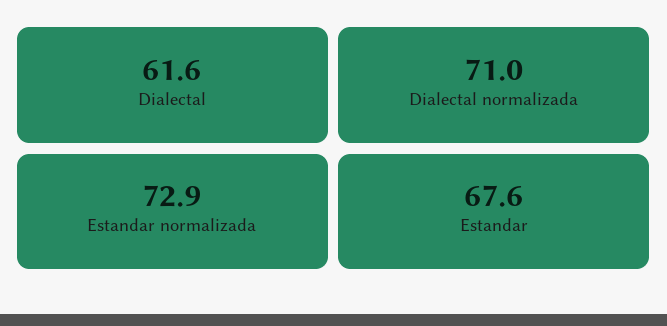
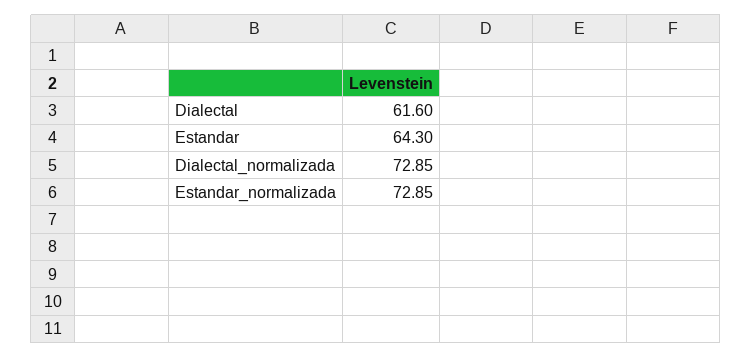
Dialectal normalizada: 71 -> 72.85
Estandar: 67.6 -> 64.3

